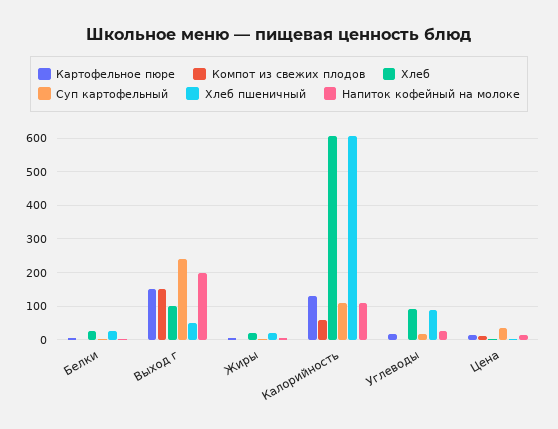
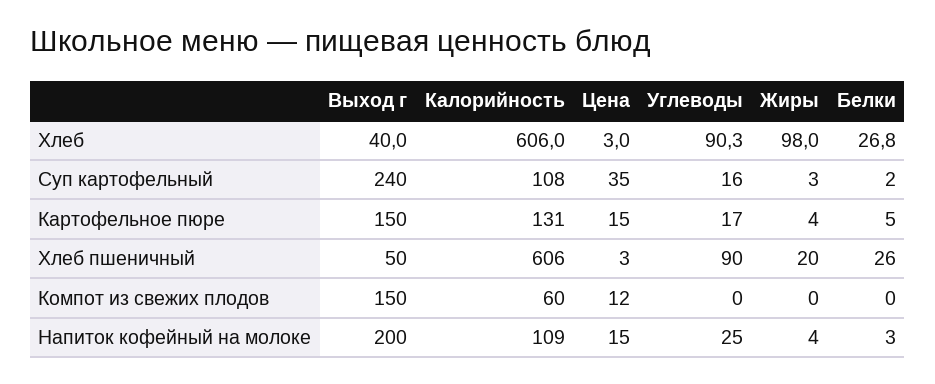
Хлеб, Выход г: 100 -> 40
Хлеб, Жиры: 20 -> 98

